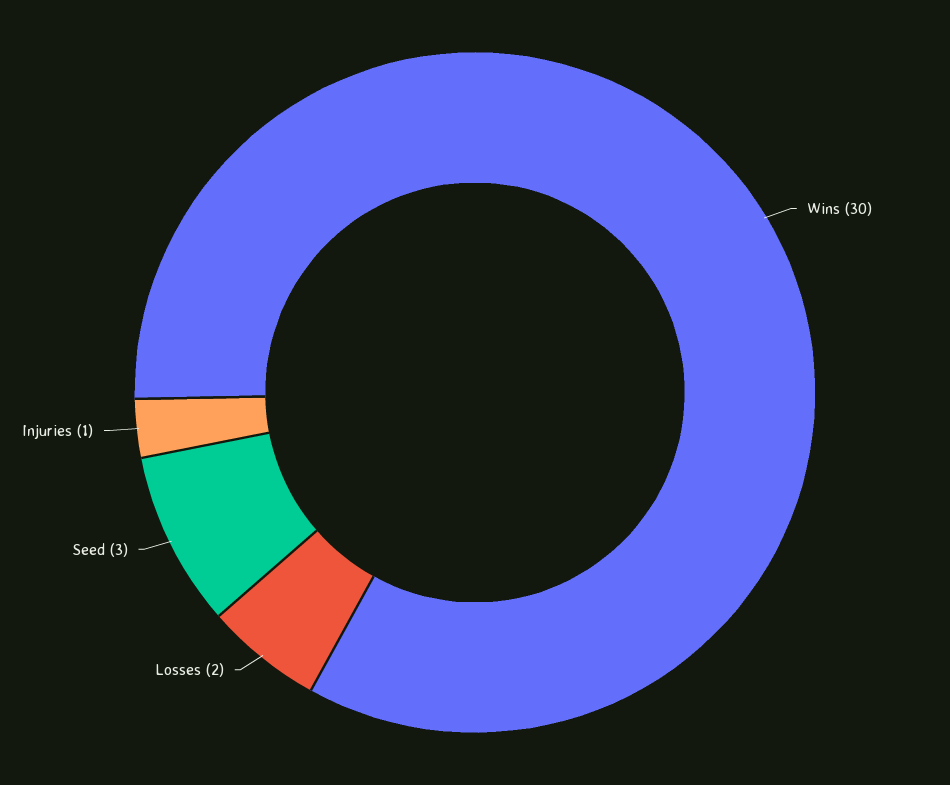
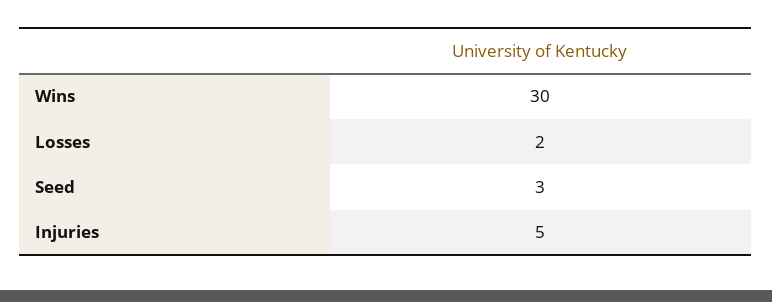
Injuries: 1 -> 5

